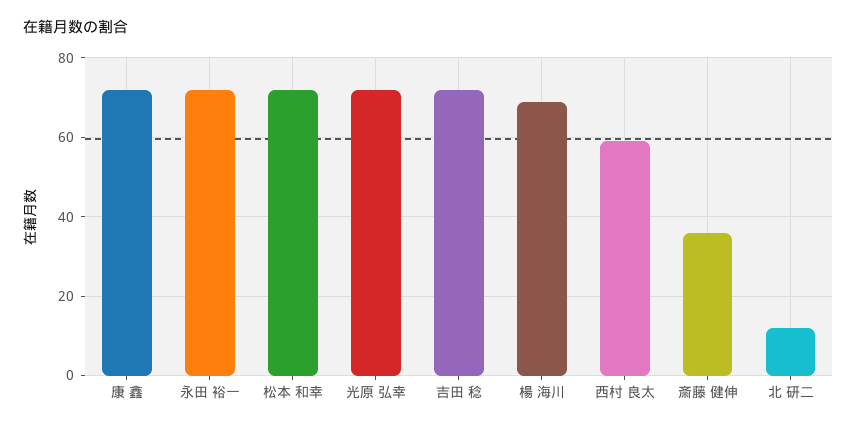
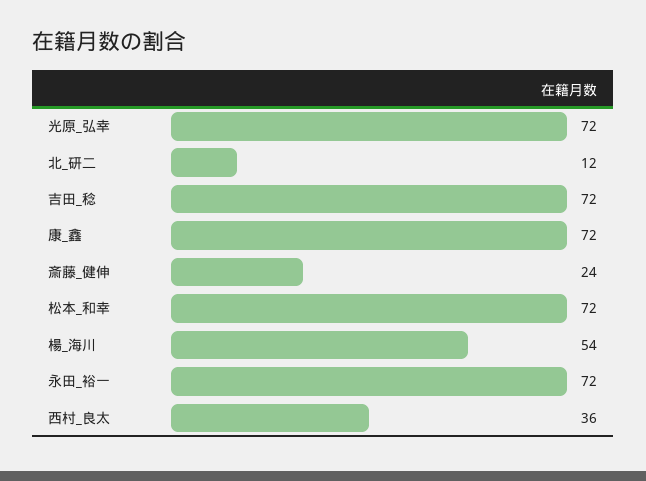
楊 海川: 70 -> 54
西村 良太: 60 -> 36
斎藤 健伸: 35 -> 24

